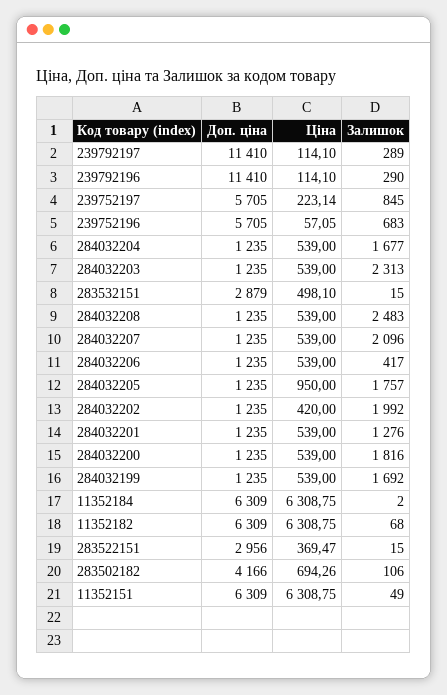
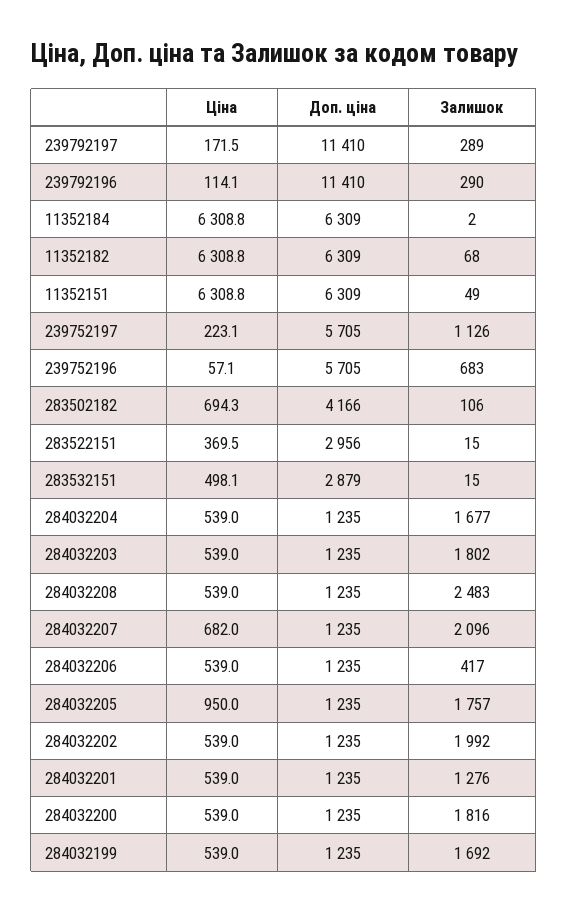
Ціна, 239792197: 114.1 -> 171.5
Залишок, 239752197: 845 -> 1126
Залишок, 284032203: 2313 -> 1802
Ціна, 284032207: 539 -> 682
Ціна, 284032202: 420 -> 539

